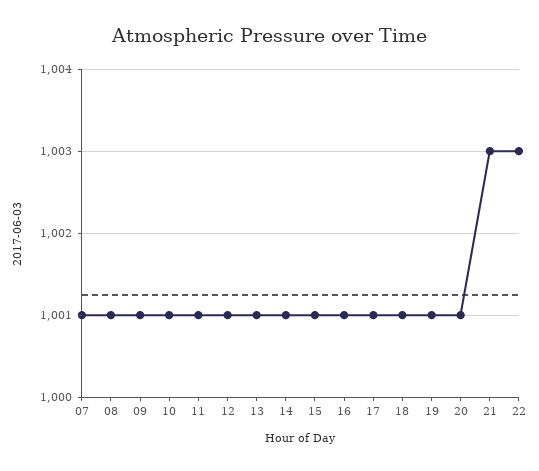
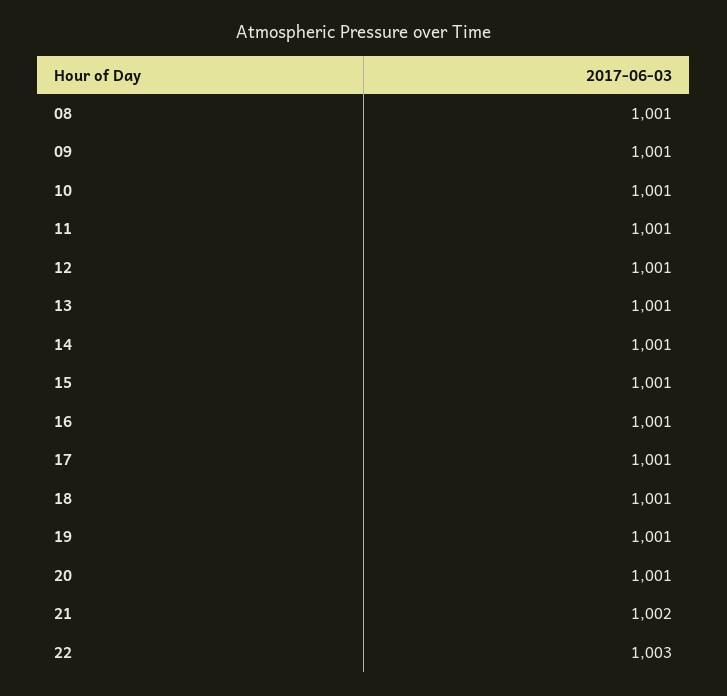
07: 1001 -> none
21: 1003 -> 1002

